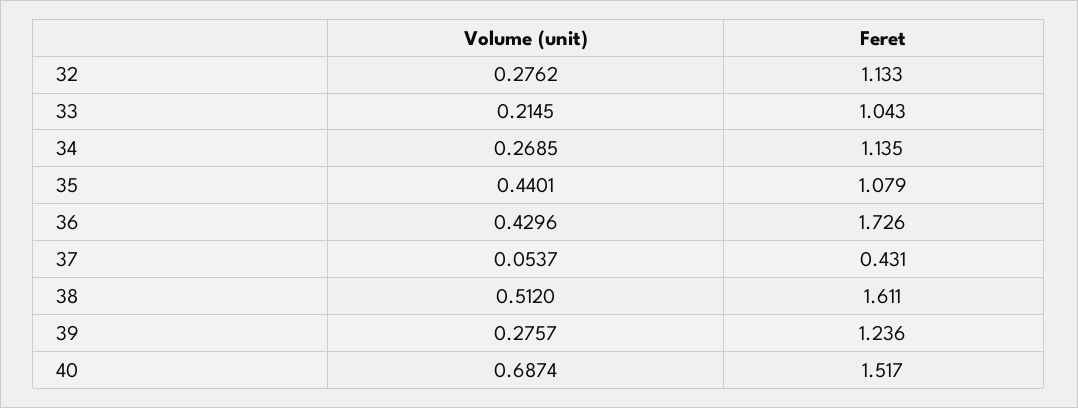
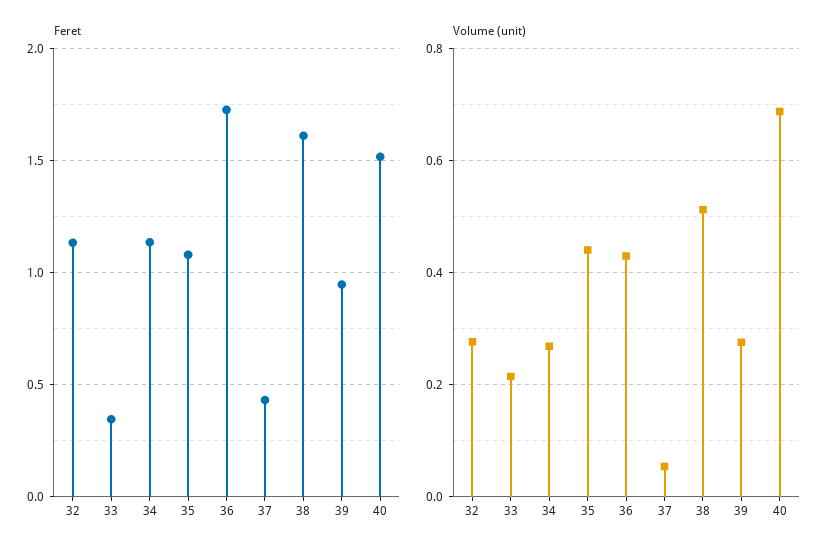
Feret, 33: 1.043 -> 0.35
Feret, 39: 1.236 -> 0.95

